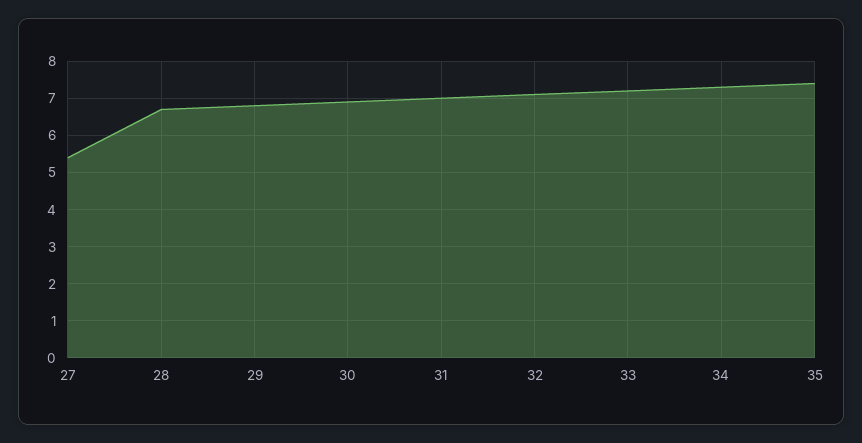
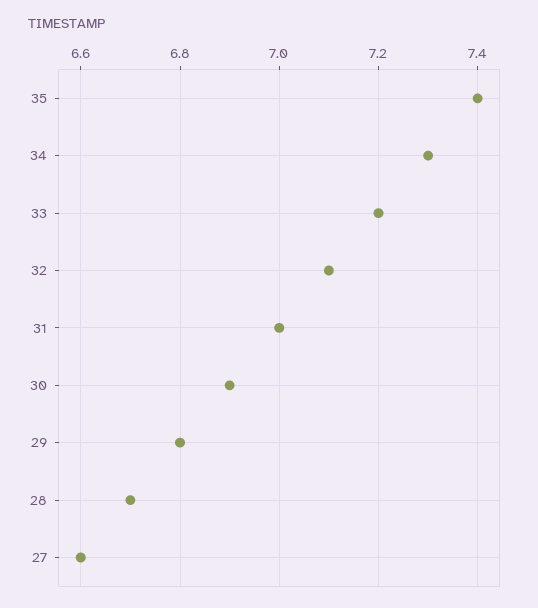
27: 5.5 -> 6.6

